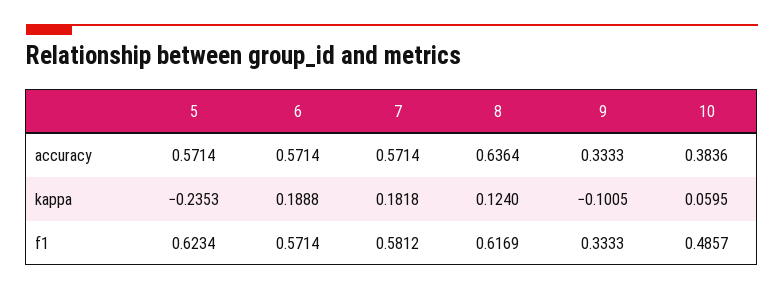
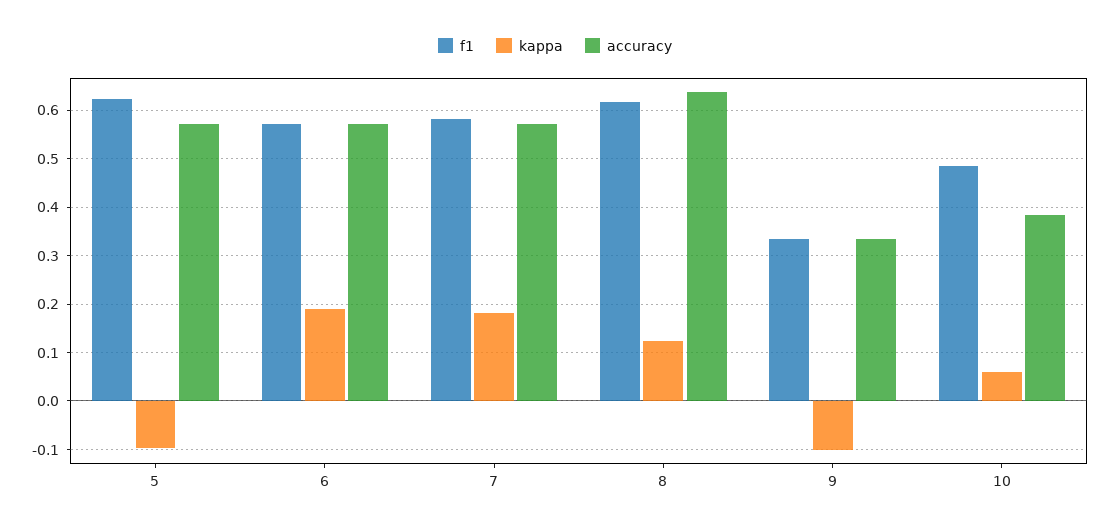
kappa, 5: -0.2353 -> -0.1

